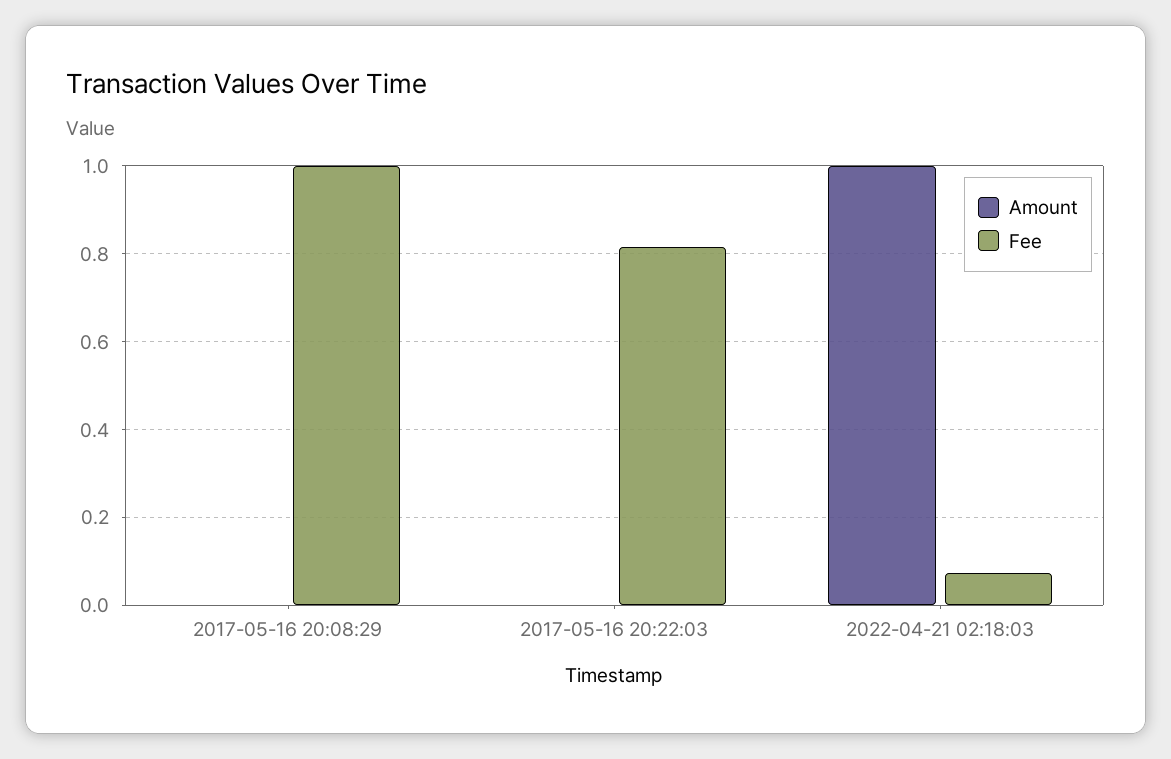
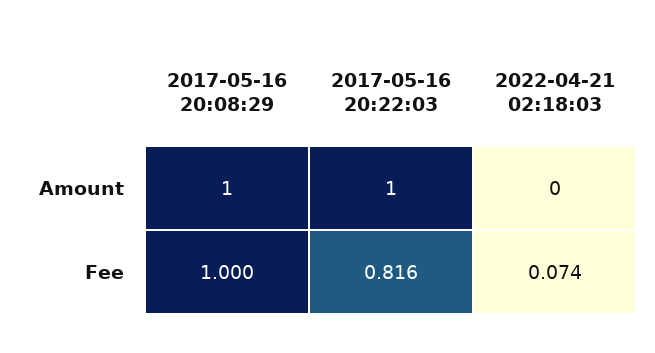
Amount, 2017-05-16 20:08:29: 0 -> 1
Amount, 2017-05-16 20:22:03: 0 -> 1
Amount, 2022-04-21 02:18:03: 1 -> 0

